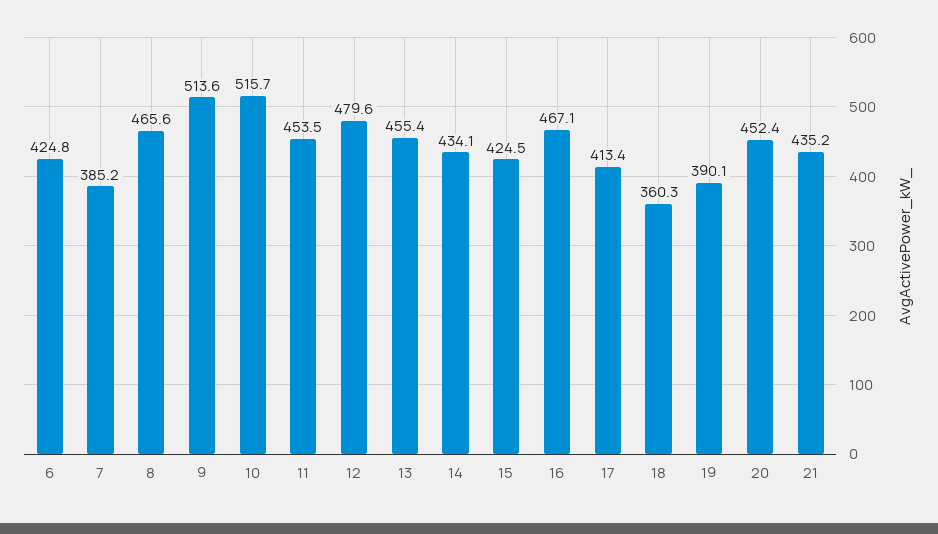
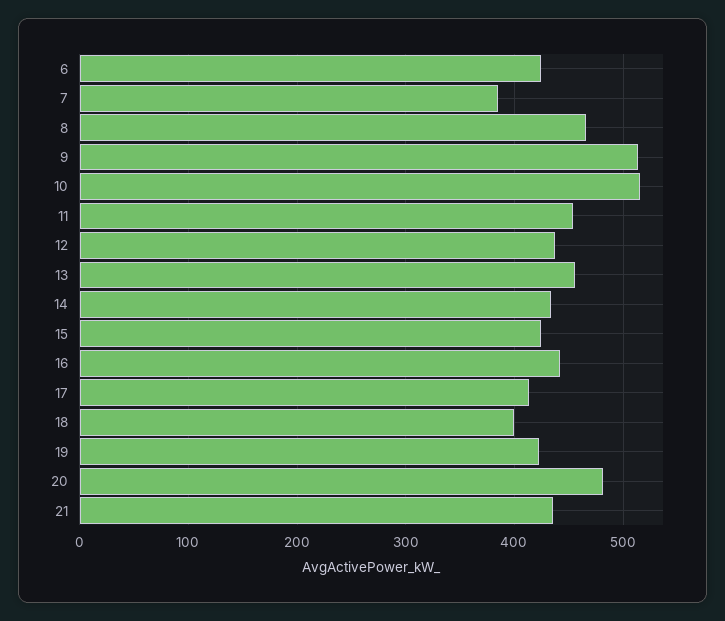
12: 479.6 -> 440
16: 467.1 -> 440
18: 360.3 -> 400
19: 390.1 -> 420
20: 452.4 -> 480

